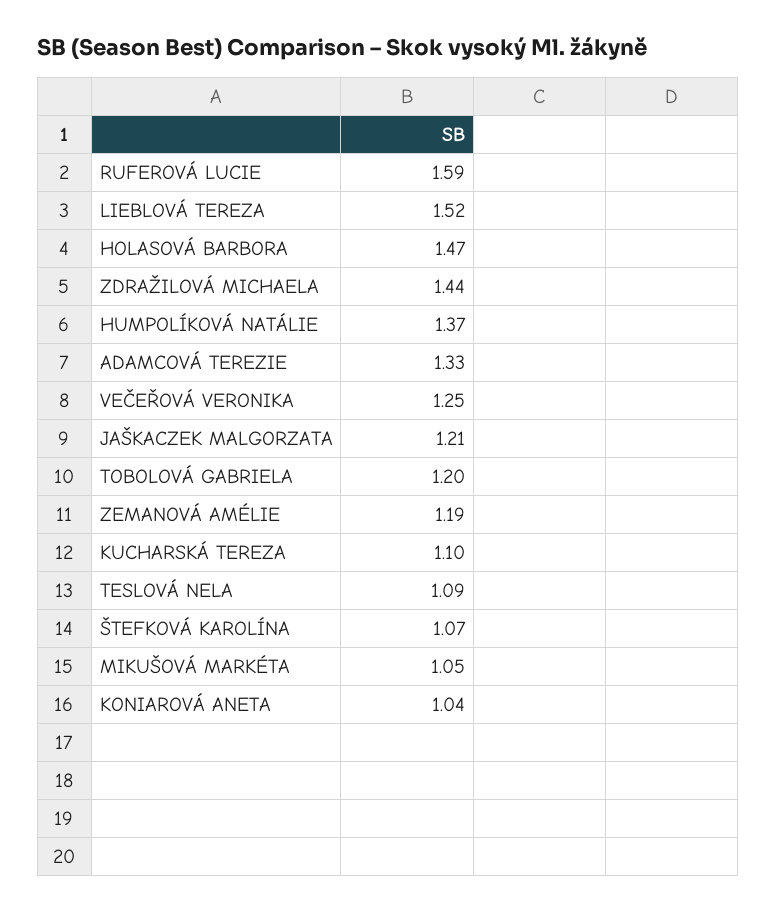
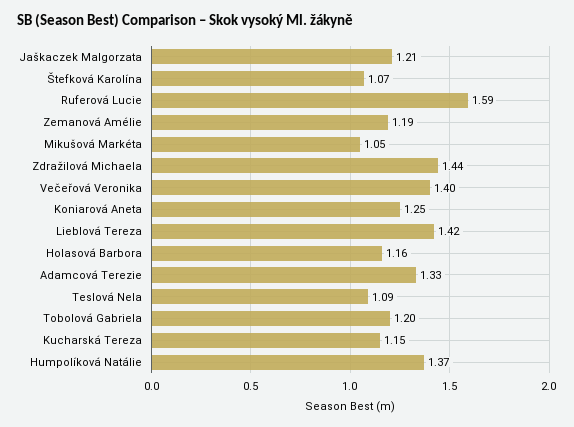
LIEBLOVÁ TEREZA: 1.52 -> 1.42
HOLASOVÁ BARBORA: 1.47 -> 1.16
VEČEŘOVÁ VERONIKA: 1.25 -> 1.4
KUCHARSKÁ TEREZA: 1.1 -> 1.15
KONIAROVÁ ANETA: 1.04 -> 1.25

